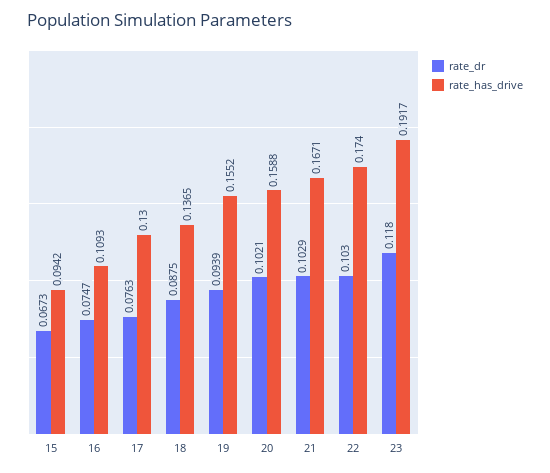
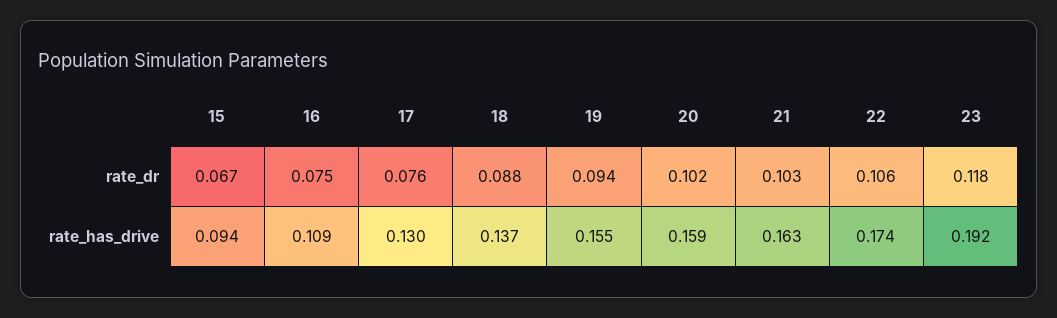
rate_has_drive, 21: 0.1671 -> 0.163
rate_dr, 22: 0.103 -> 0.106

